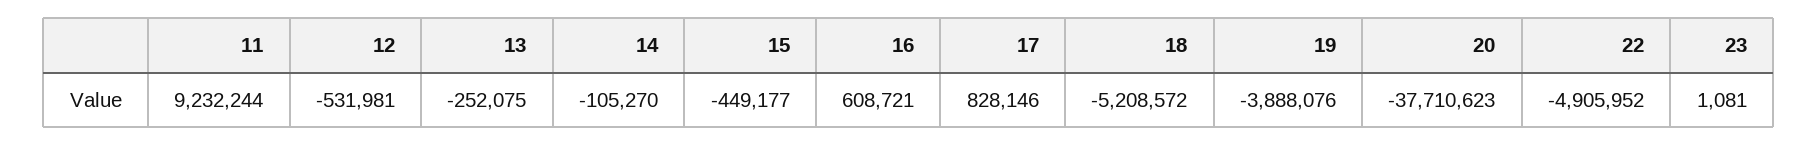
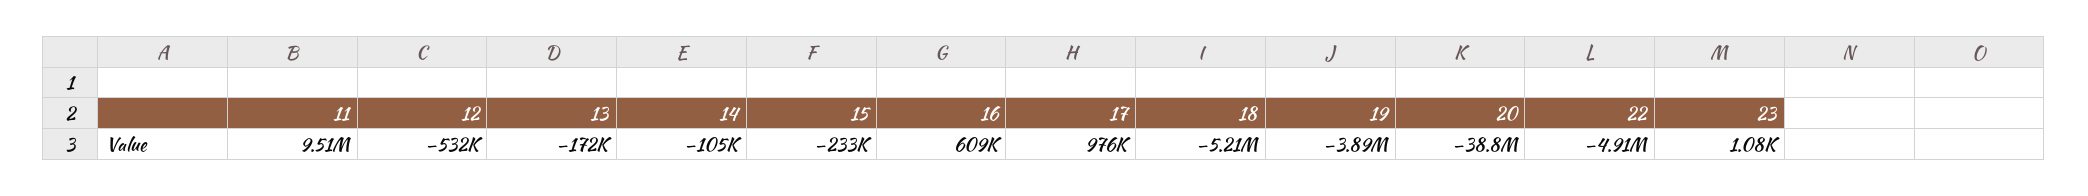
11: 9232244 -> 9510000
13: -252075 -> -172000
15: -449177 -> -233000
17: 828146 -> 976000
20: -37710623 -> -38800000

